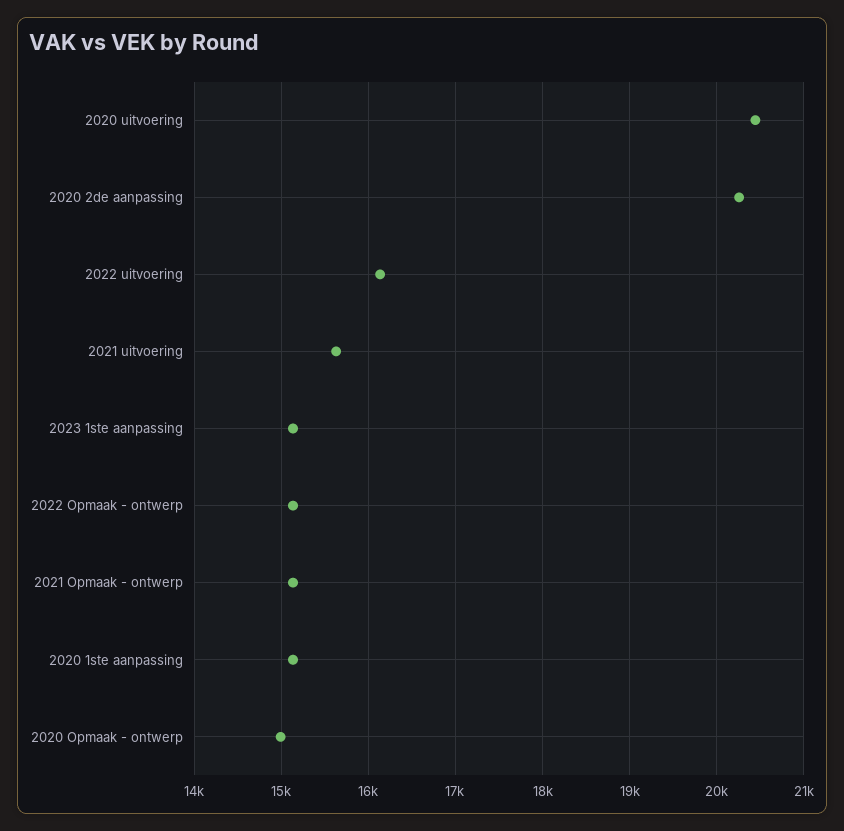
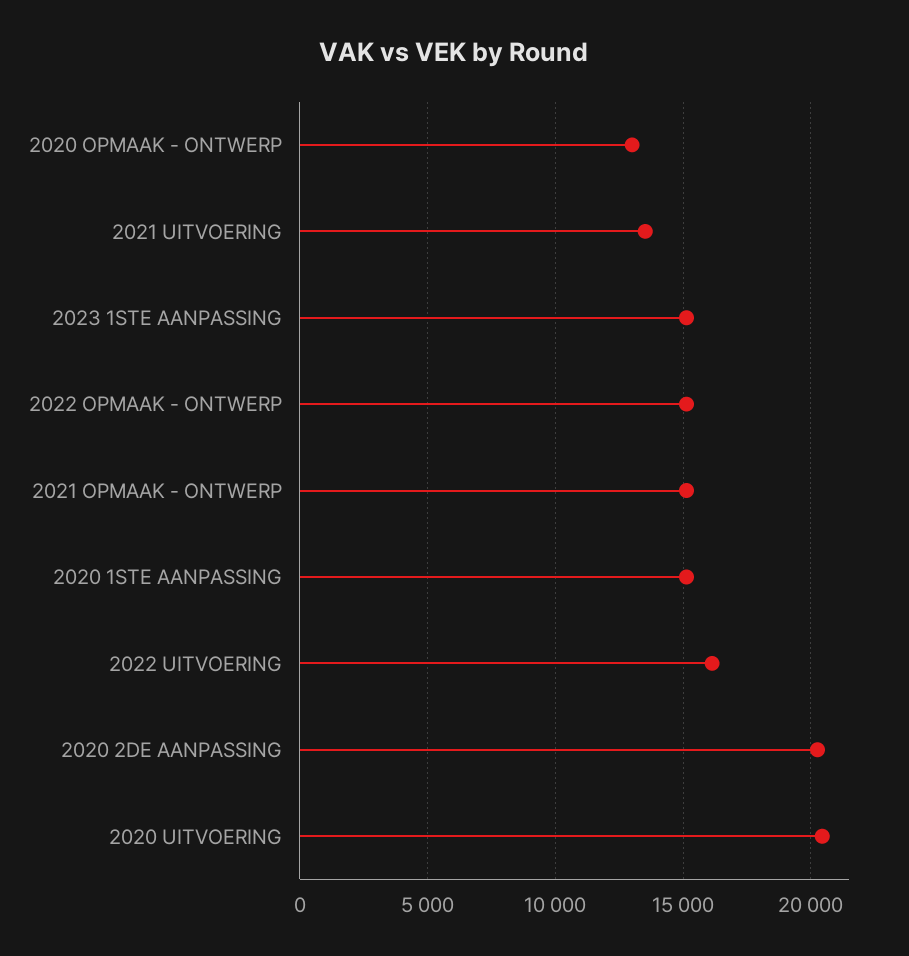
2021 uitvoering: 15600 -> 13500
2020 Opmaak - ontwerp: 15000 -> 13000

